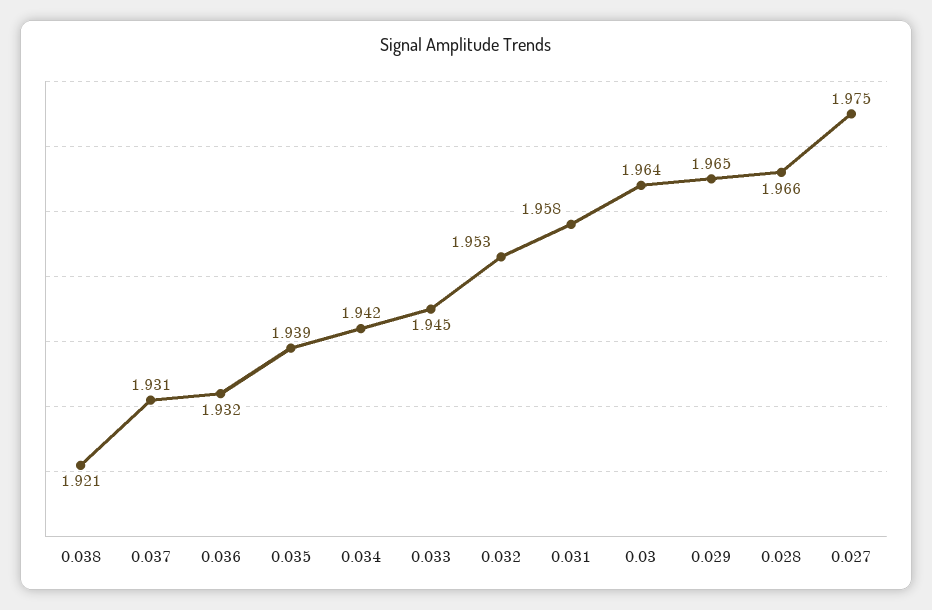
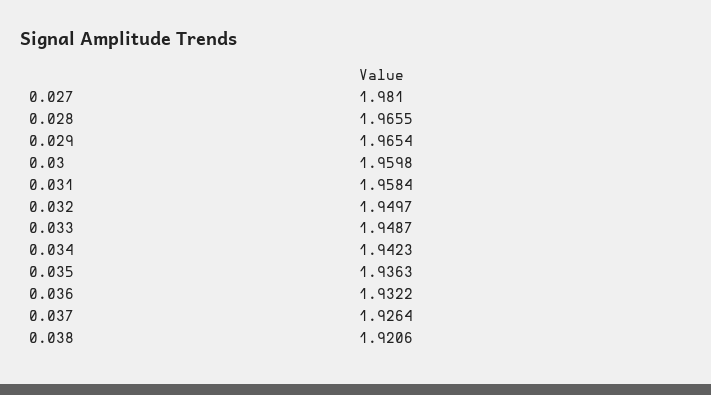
0.037: 1.931 -> 1.9264
0.035: 1.939 -> 1.9363
0.033: 1.945 -> 1.9487
0.032: 1.953 -> 1.9497
0.03: 1.964 -> 1.9598
0.027: 1.975 -> 1.981

